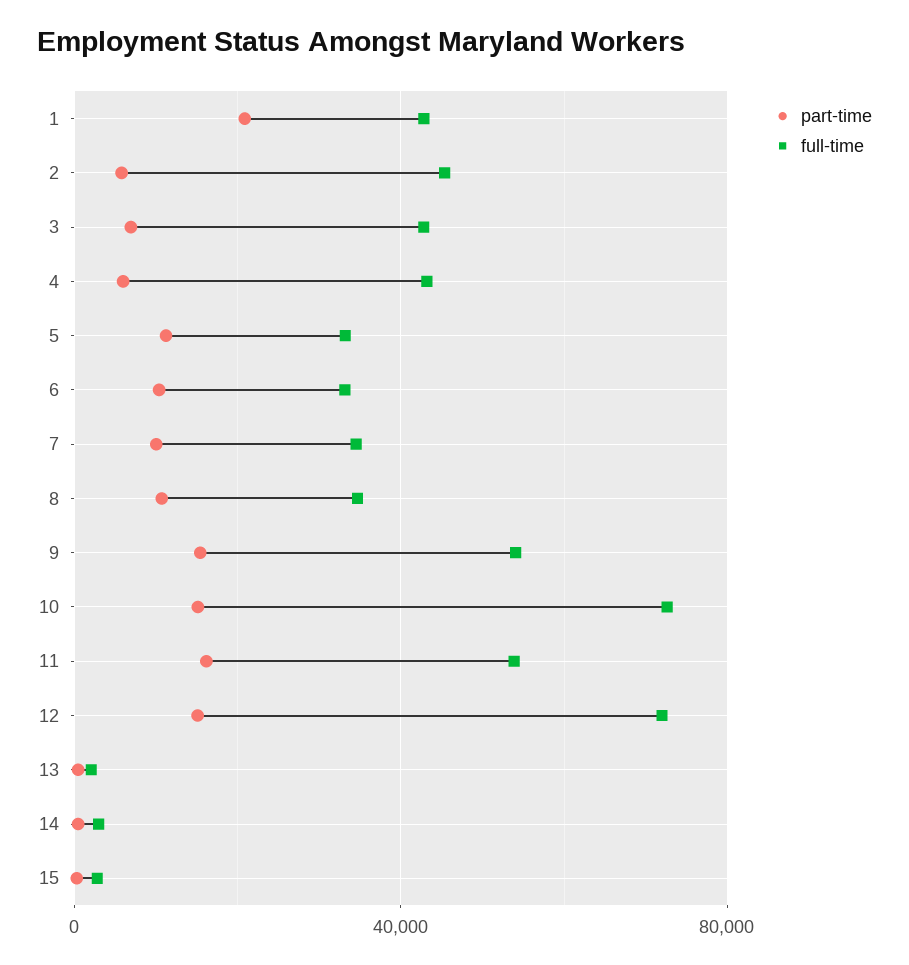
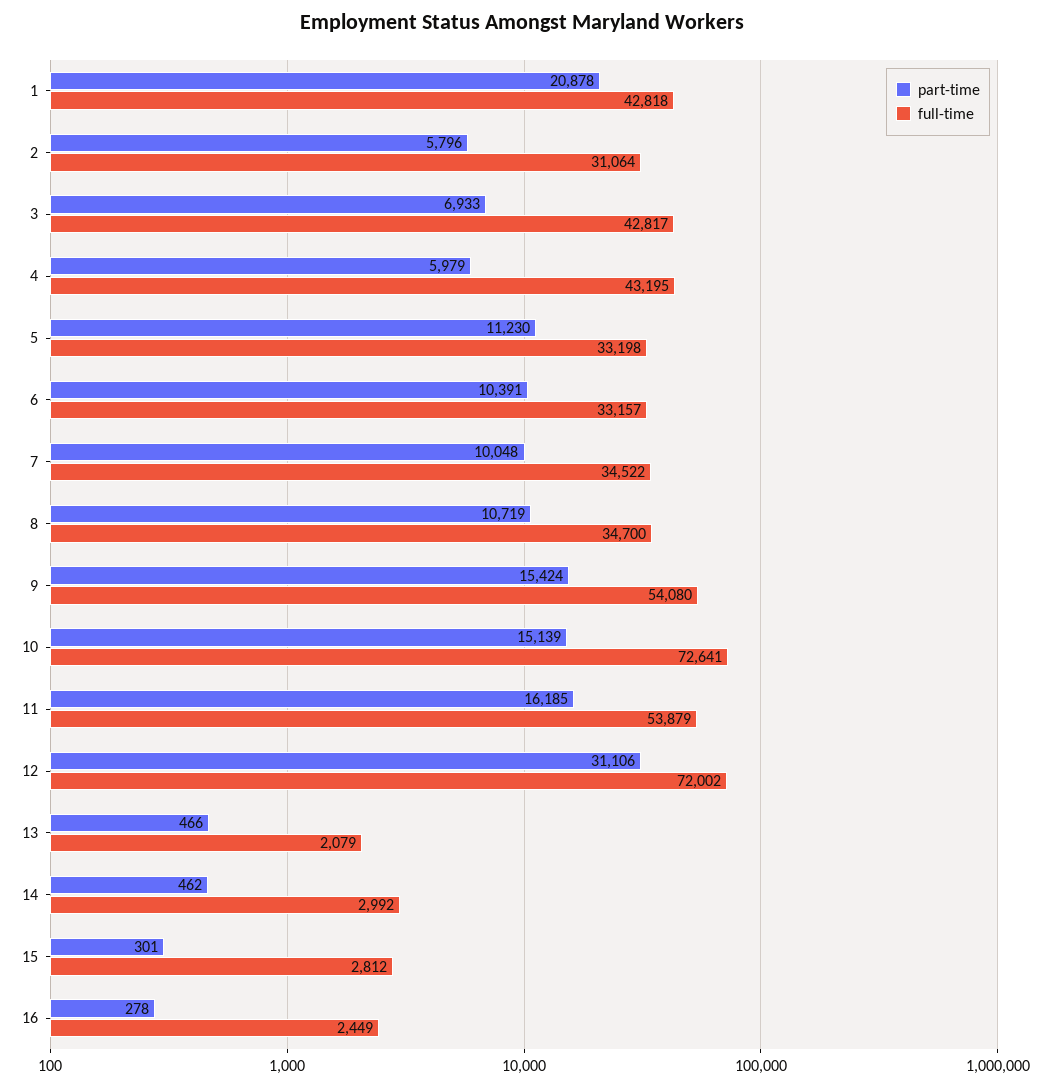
full-time, 2: 45000 -> 31064
part-time, 12: 15000 -> 31106
part-time, 16: none -> 278
full-time, 16: none -> 2449

